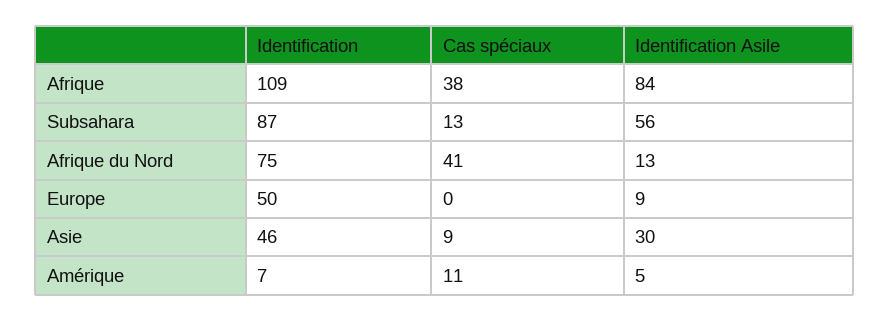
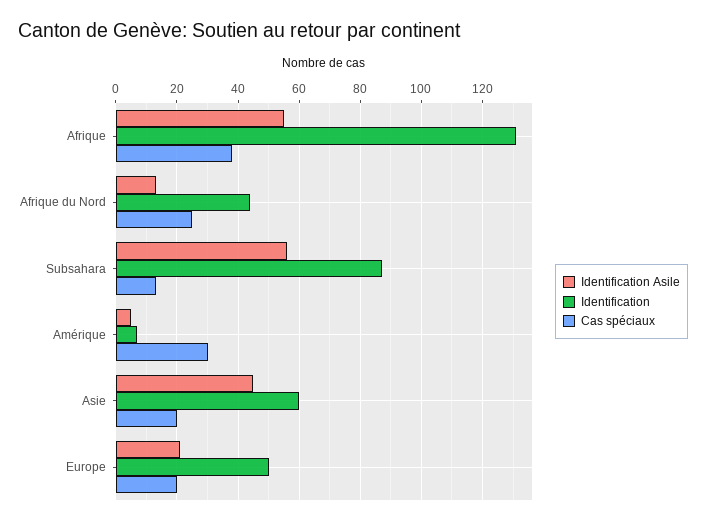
Identification, Afrique: 109 -> 130
Identification Asile, Afrique: 84 -> 55
Identification, Afrique du Nord: 75 -> 45
Cas spéciaux, Afrique du Nord: 41 -> 25
Cas spéciaux, Europe: 0 -> 20
Identification Asile, Europe: 9 -> 20
Identification, Asie: 46 -> 60
Cas spéciaux, Asie: 9 -> 20
Identification Asile, Asie: 30 -> 45
Cas spéciaux, Amérique: 11 -> 30

